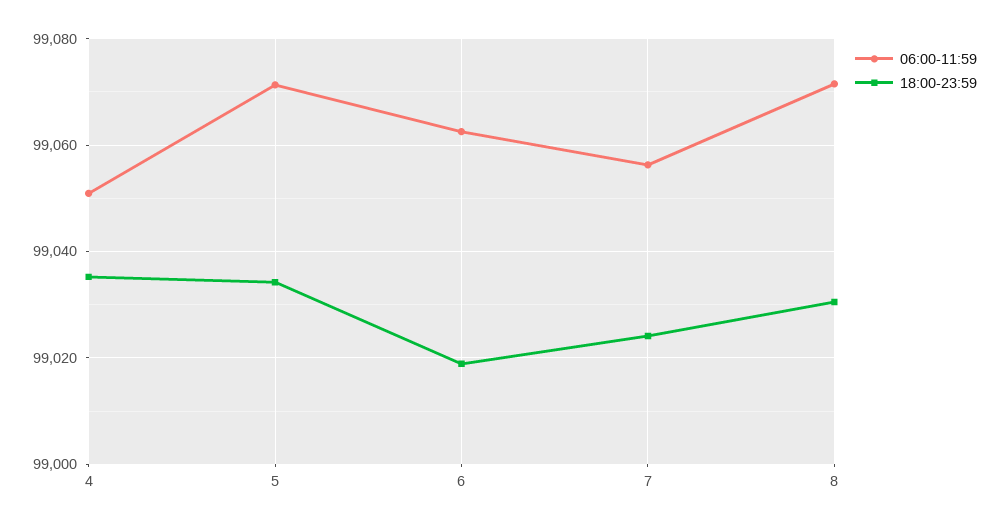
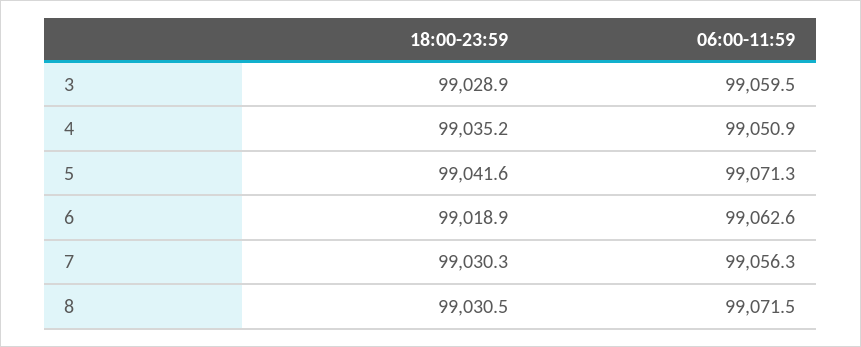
18:00-23:59, 5: 99034 -> 99041.6
18:00-23:59, 7: 99024 -> 99030.3
18:00-23:59, 3: none -> 99028.9
06:00-11:59, 3: none -> 99059.5

